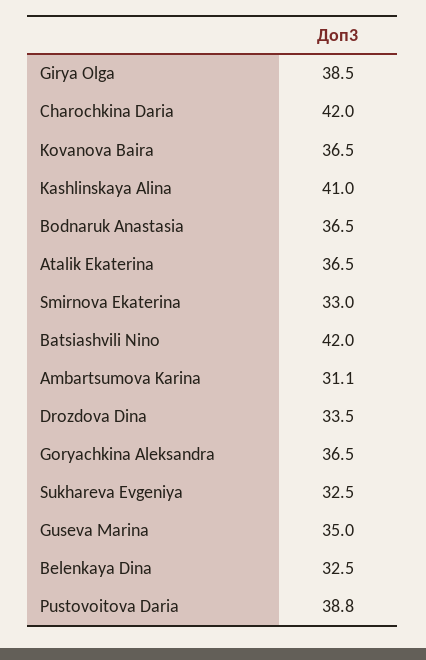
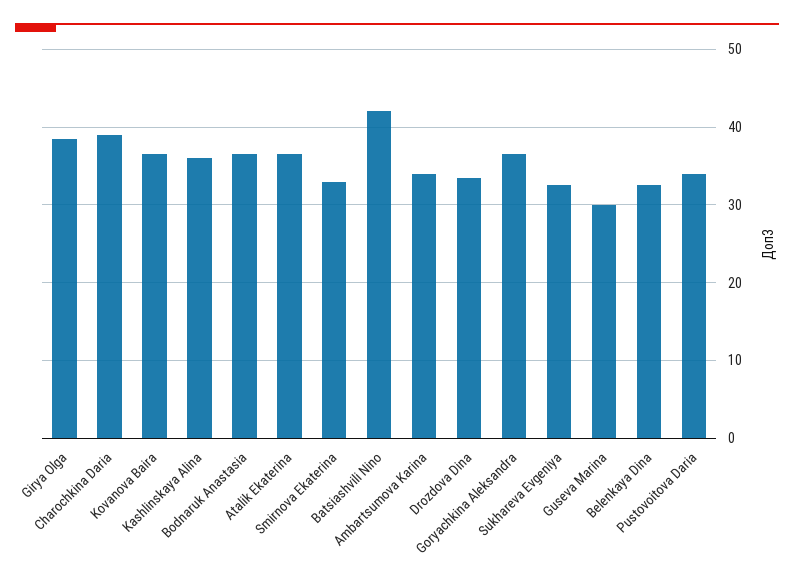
Charochkina Daria: 42 -> 39
Kashlinskaya Alina: 41 -> 36
Ambartsumova Karina: 31.1 -> 34
Guseva Marina: 35 -> 30
Pustovoitova Daria: 38.8 -> 34

